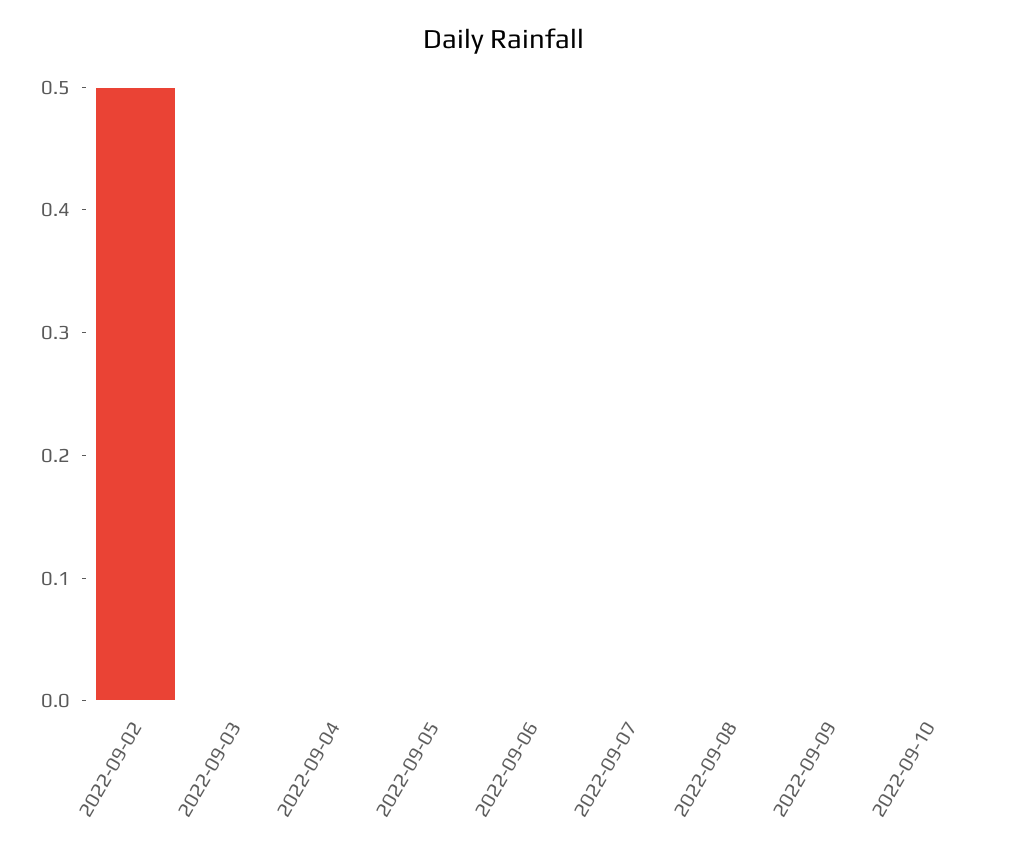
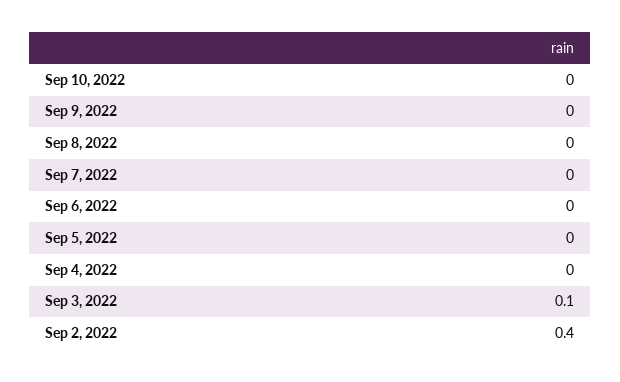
2022-09-02: 0.5 -> 0.4
2022-09-03: 0 -> 0.1

